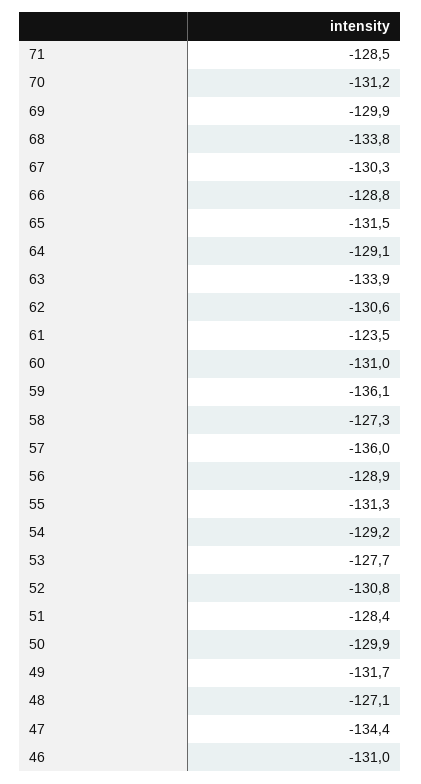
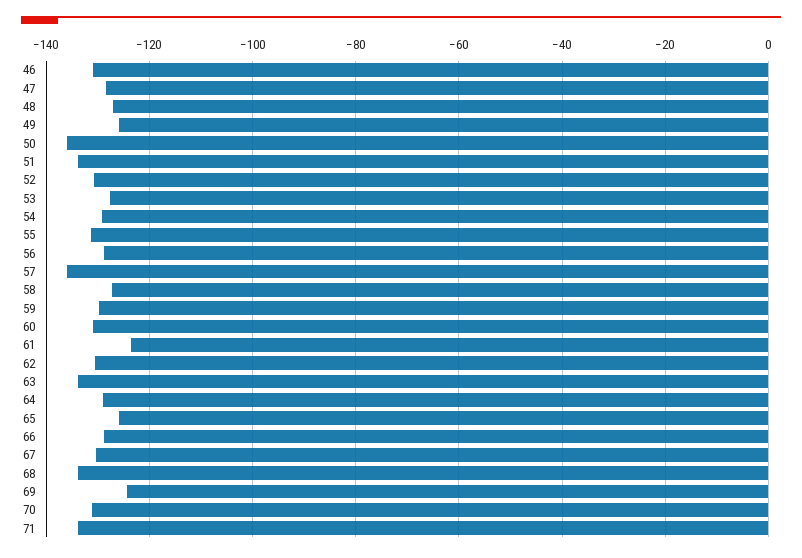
71: -128.5 -> -134
69: -129.9 -> -124
65: -131.5 -> -126
59: -136.1 -> -130
51: -128.4 -> -134
50: -129.9 -> -136
49: -131.7 -> -126
47: -134.4 -> -128

